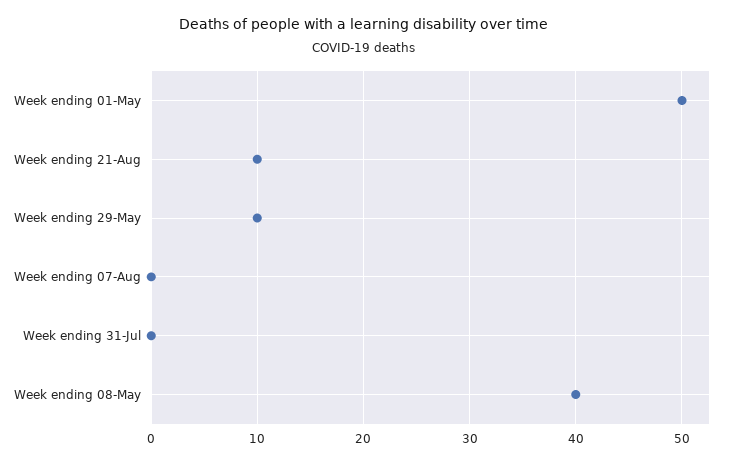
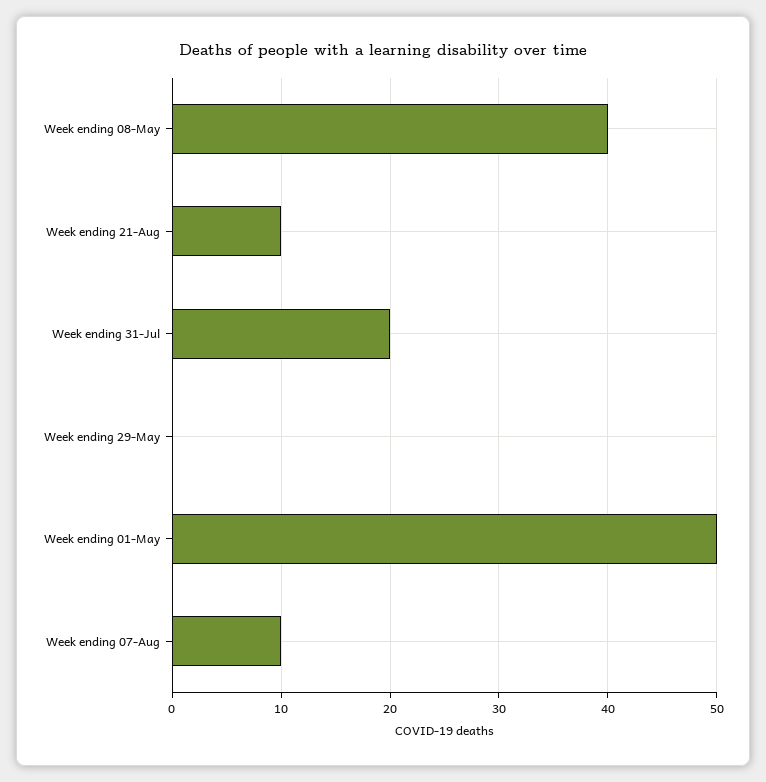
Week ending 29-May: 10 -> 0
Week ending 07-Aug: 0 -> 10
Week ending 31-Jul: 0 -> 20

